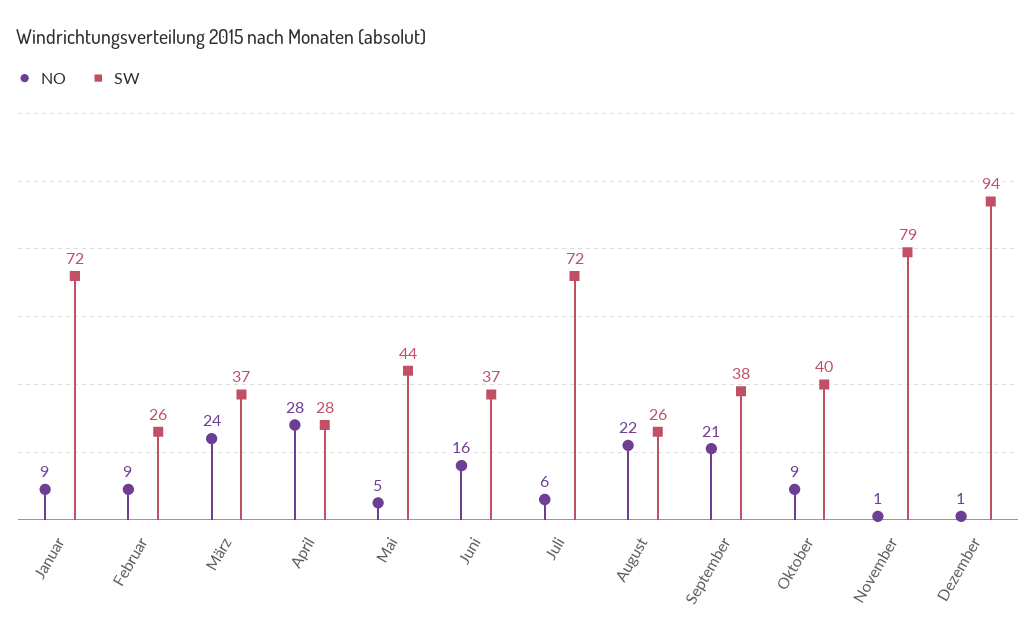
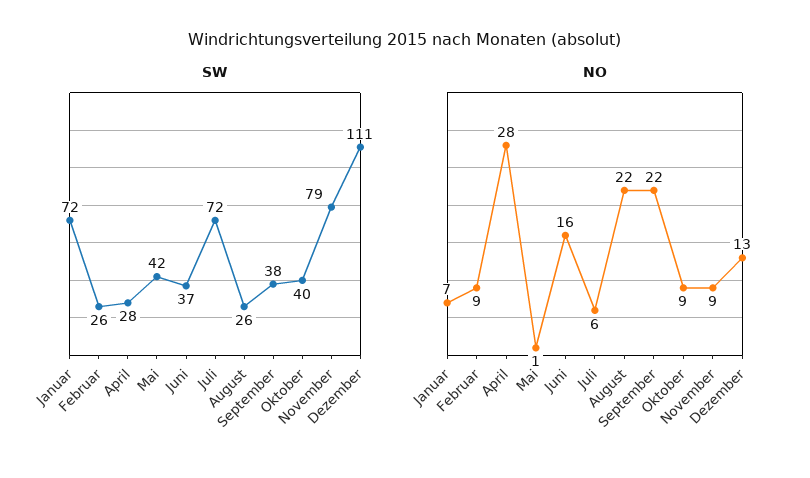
NO, Januar: 9 -> 7
NO, März: 24 -> none
SW, März: 37 -> none
NO, Mai: 5 -> 1
SW, Mai: 44 -> 42
NO, September: 21 -> 22
NO, November: 1 -> 9
NO, Dezember: 1 -> 13
SW, Dezember: 94 -> 111

